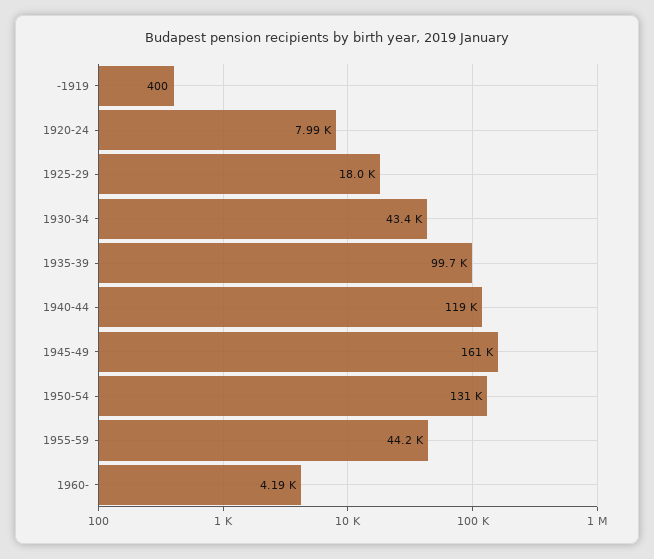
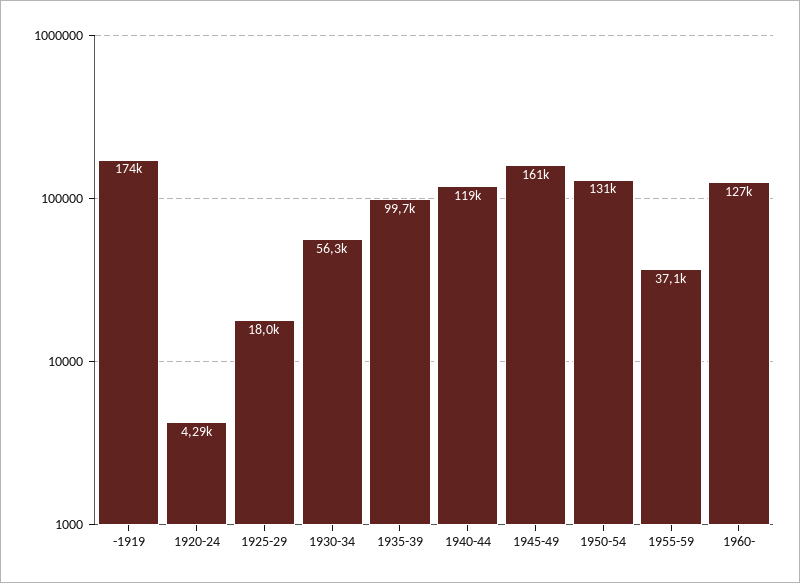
-1919: 400 -> 174000
1920-24: 7990 -> 4290
1930-34: 43400 -> 56300
1955-59: 44200 -> 37100
1960-: 4190 -> 127000

